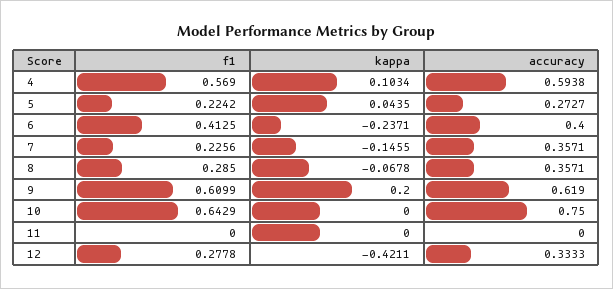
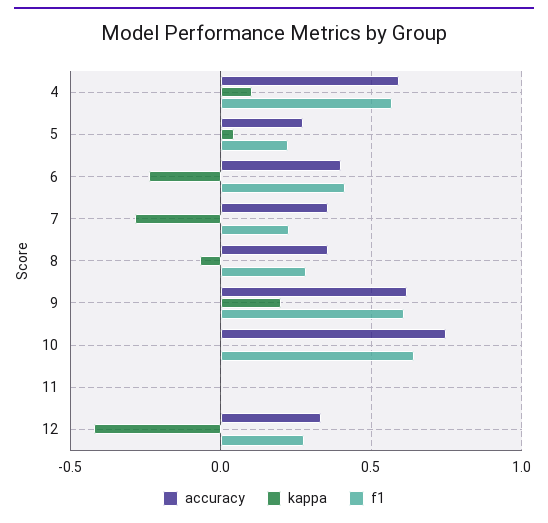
kappa, 7: -0.1455 -> -0.3

